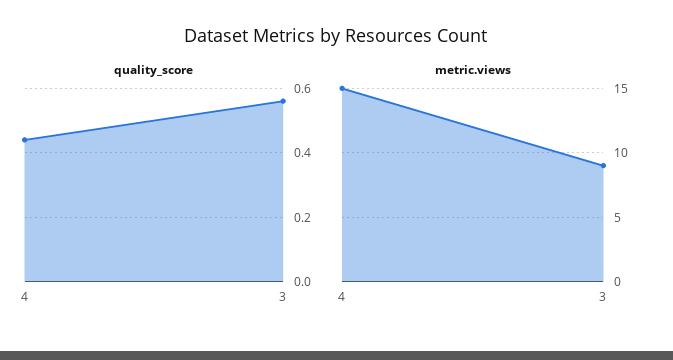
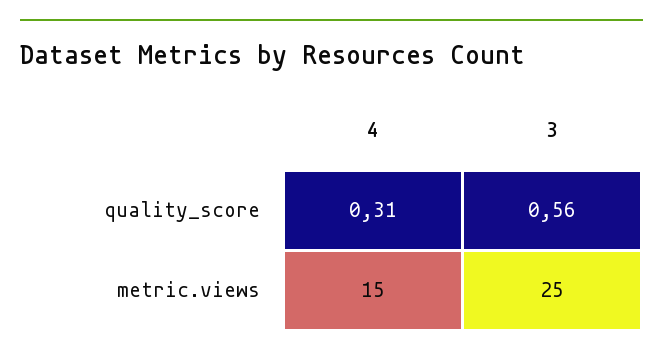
quality_score, 4: 0.45 -> 0.31
metric.views, 3: 9 -> 25

